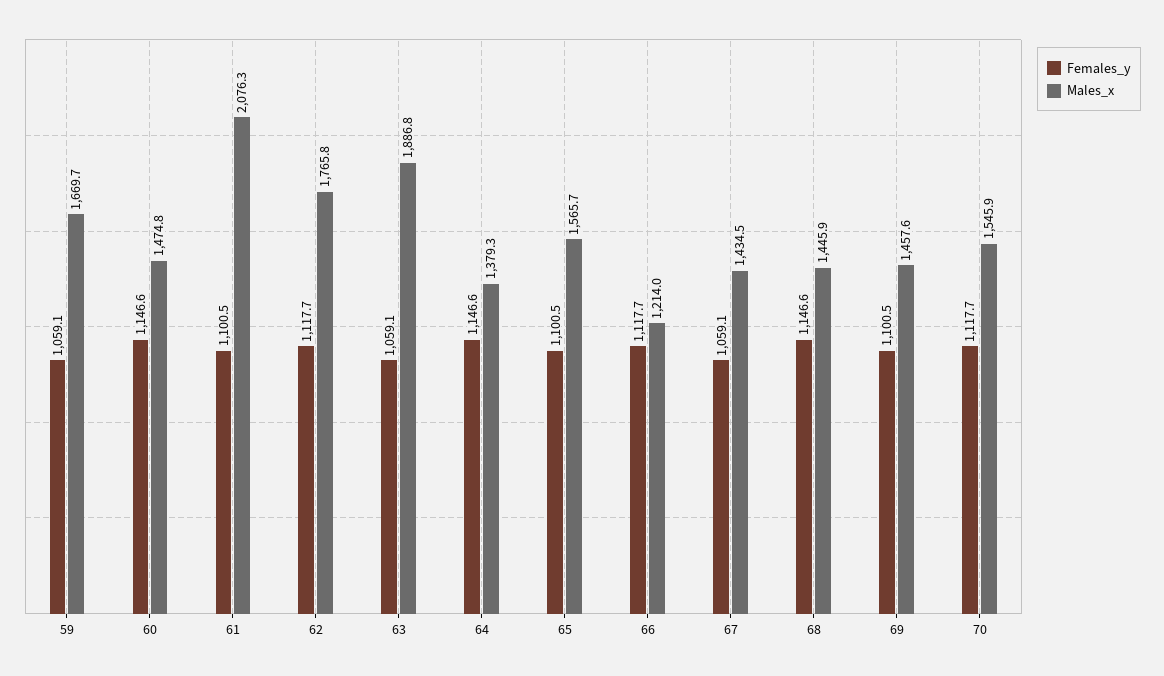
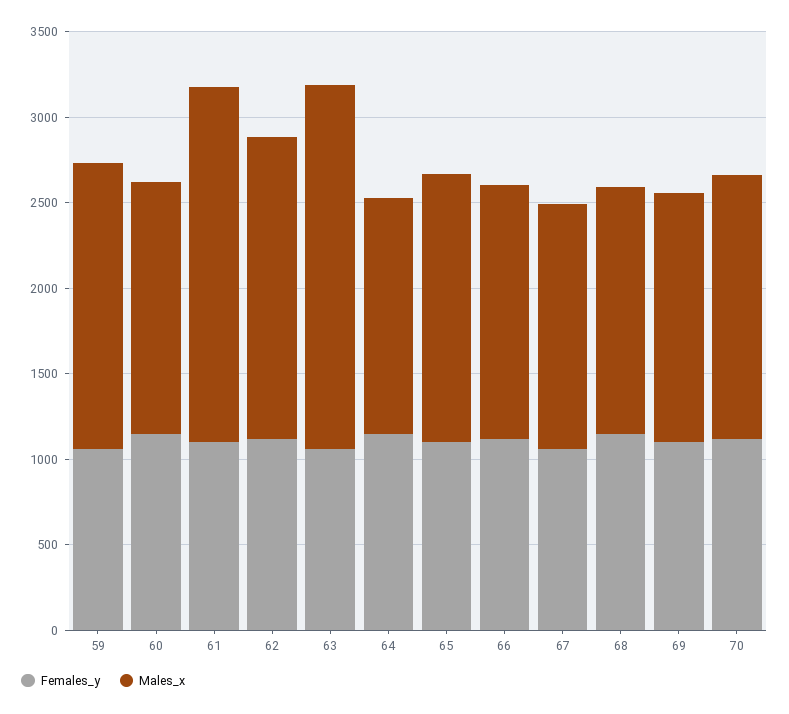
Males_x, 63: 1886.8 -> 2100
Males_x, 66: 1214 -> 1500

